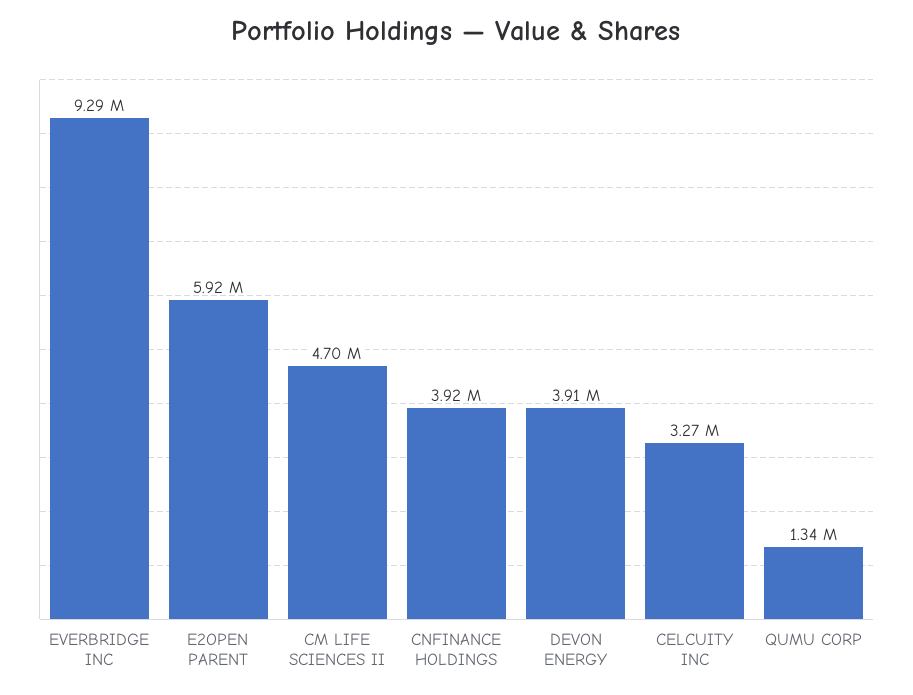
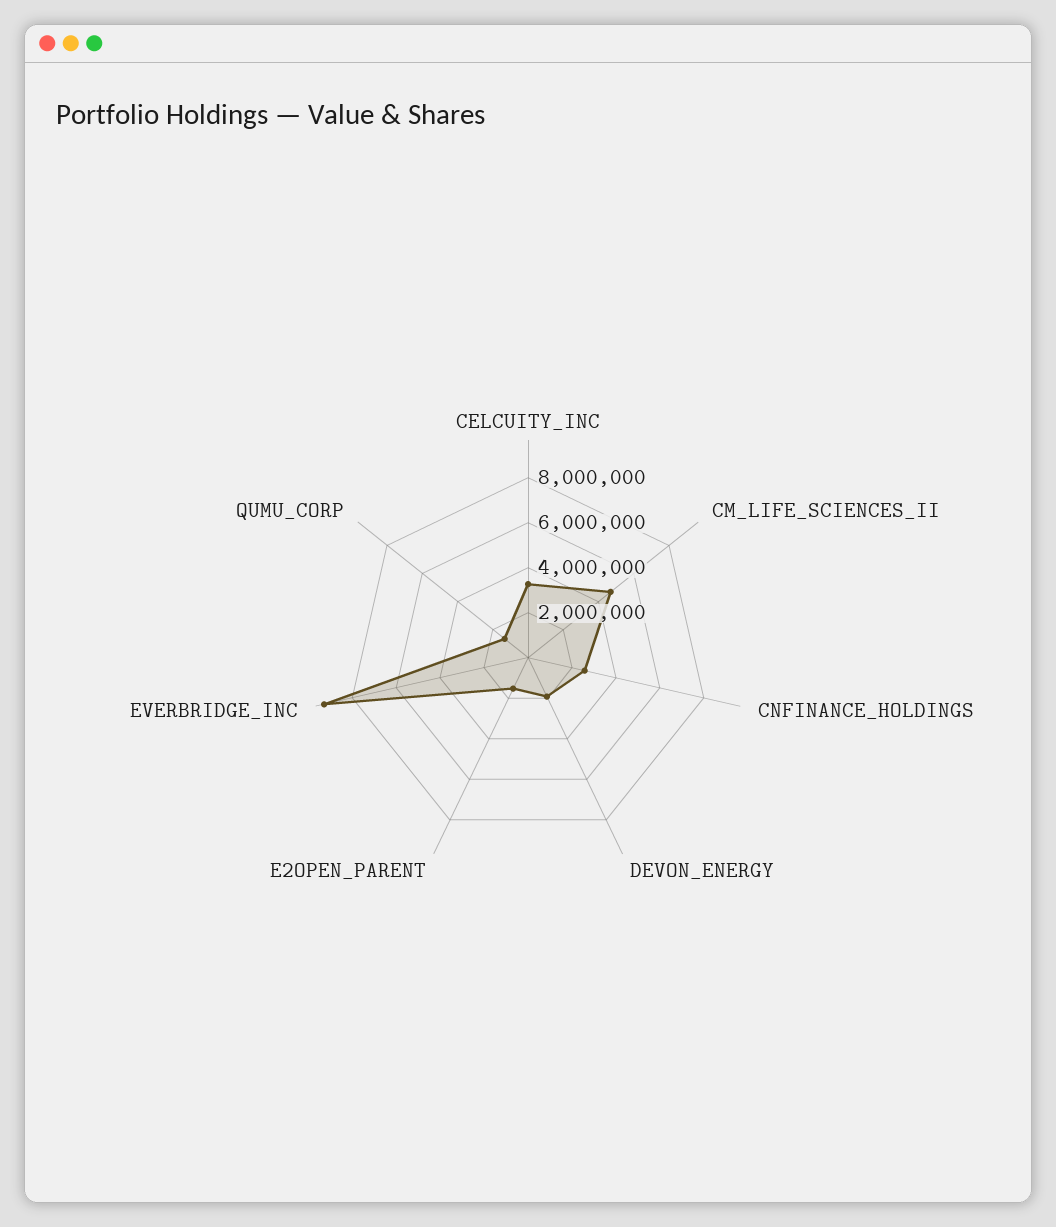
E2OPEN PARENT: 5920000 -> 1500000
CNFINANCE HOLDINGS: 3920000 -> 2500000
DEVON ENERGY: 3910000 -> 2000000

